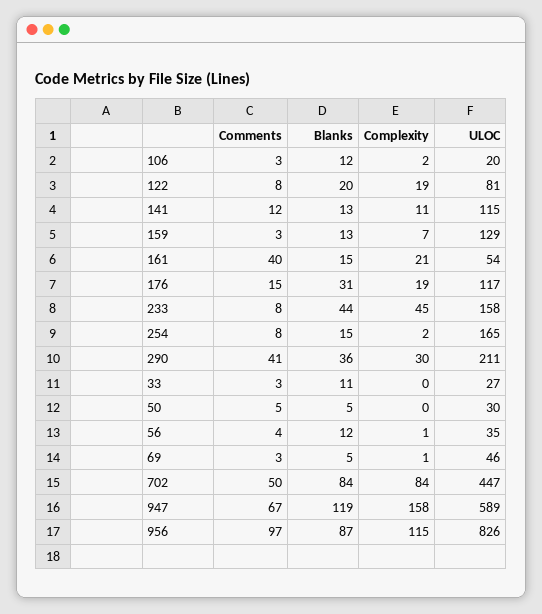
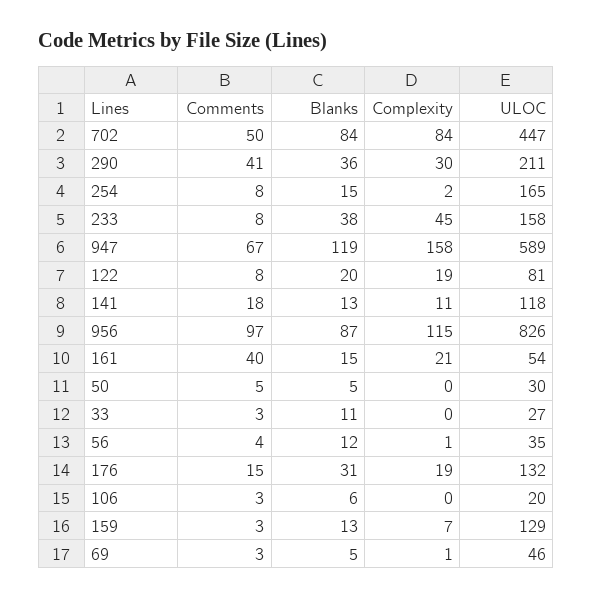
Blanks, 106: 12 -> 6
Complexity, 106: 2 -> 0
Comments, 141: 12 -> 18
ULOC, 141: 115 -> 118
ULOC, 176: 117 -> 132
Blanks, 233: 44 -> 38

